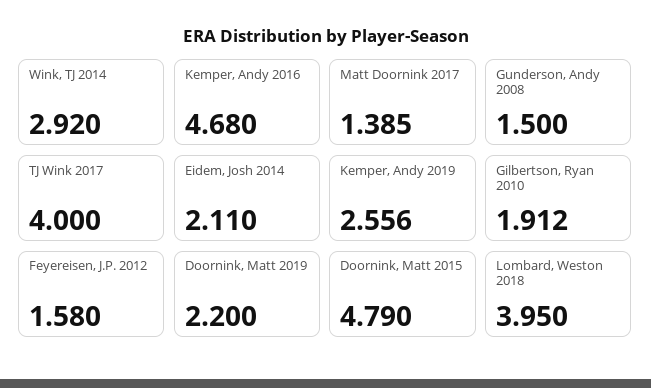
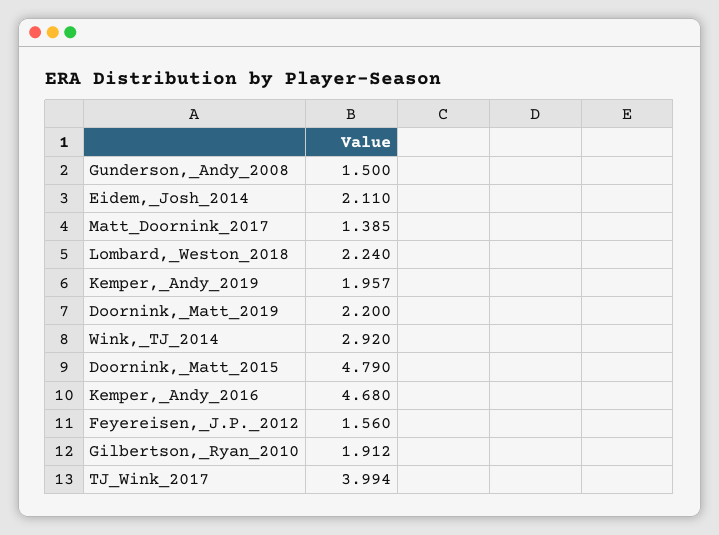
TJ Wink 2017: 4 -> 3.994
Kemper, Andy 2019: 2.556 -> 1.957
Feyereisen, J.P. 2012: 1.58 -> 1.56
Lombard, Weston 2018: 3.95 -> 2.24

